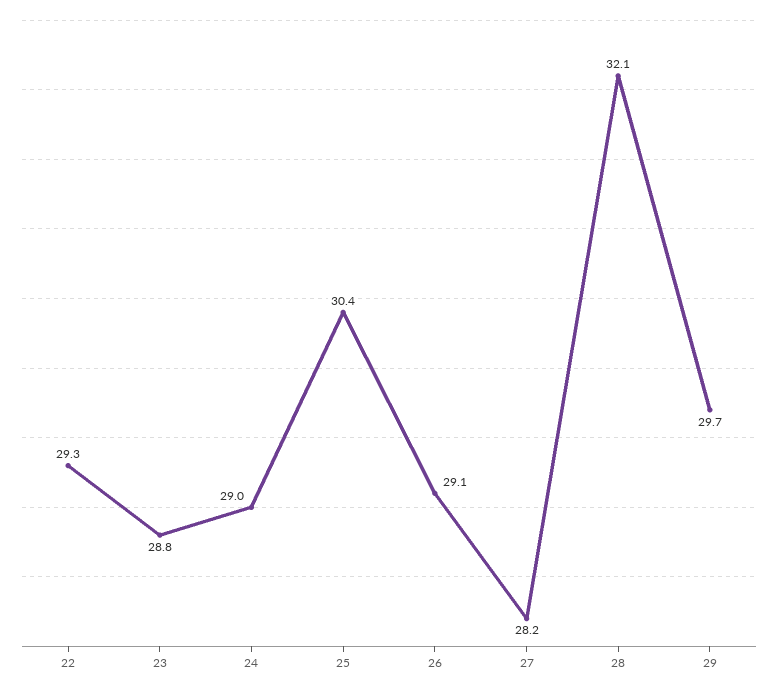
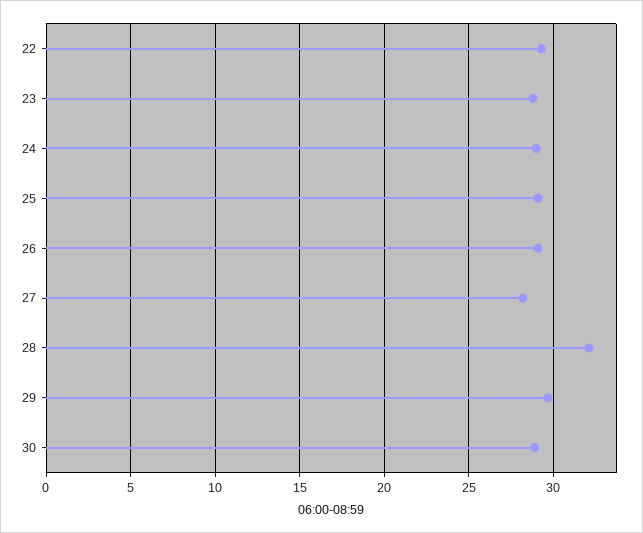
25: 30.4 -> 29
30: none -> 29

